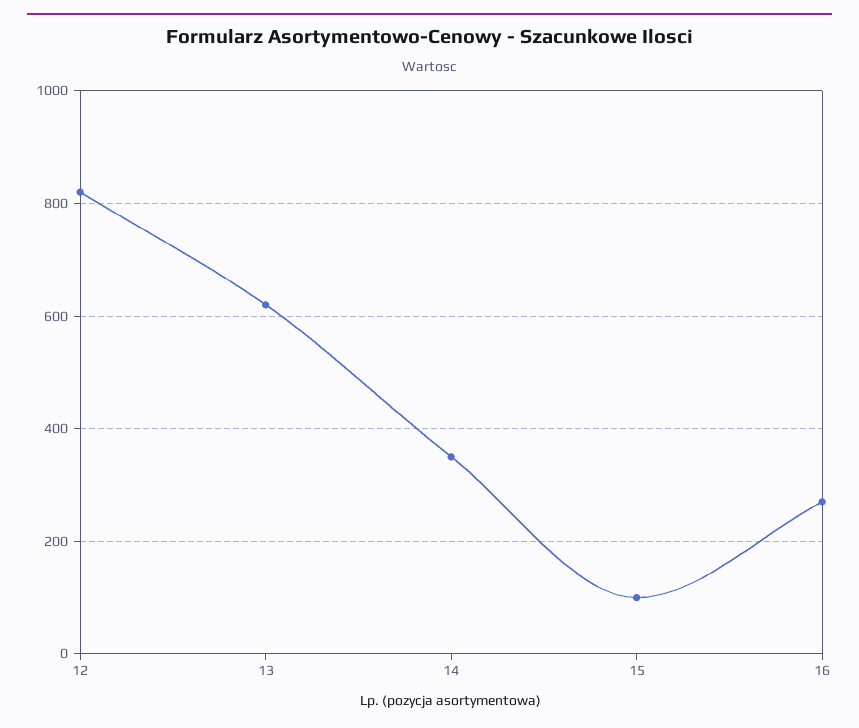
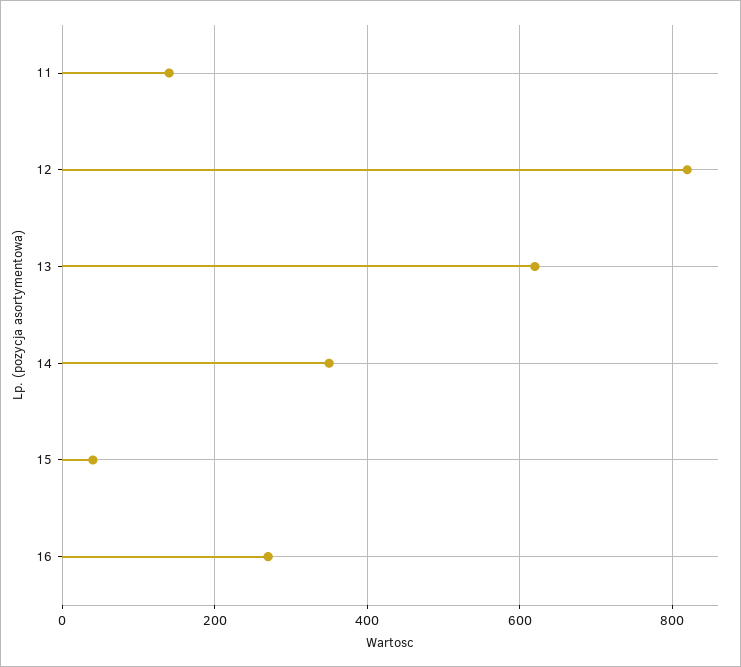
15: 100 -> 40
11: none -> 140

